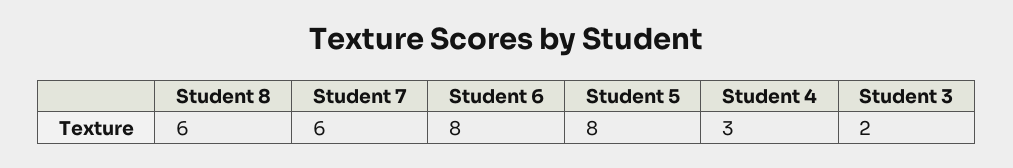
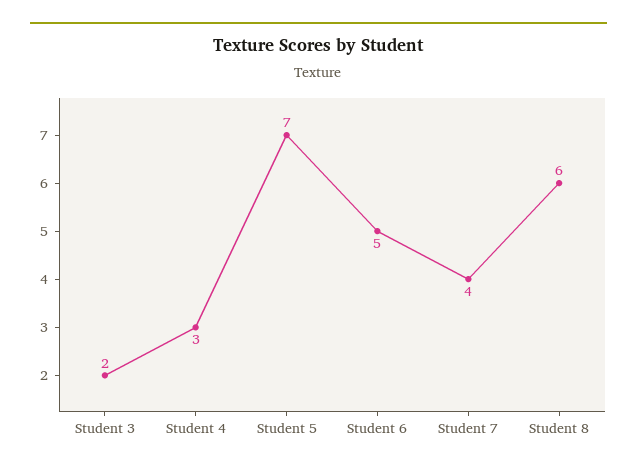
Student 7: 6 -> 4
Student 6: 8 -> 5
Student 5: 8 -> 7

